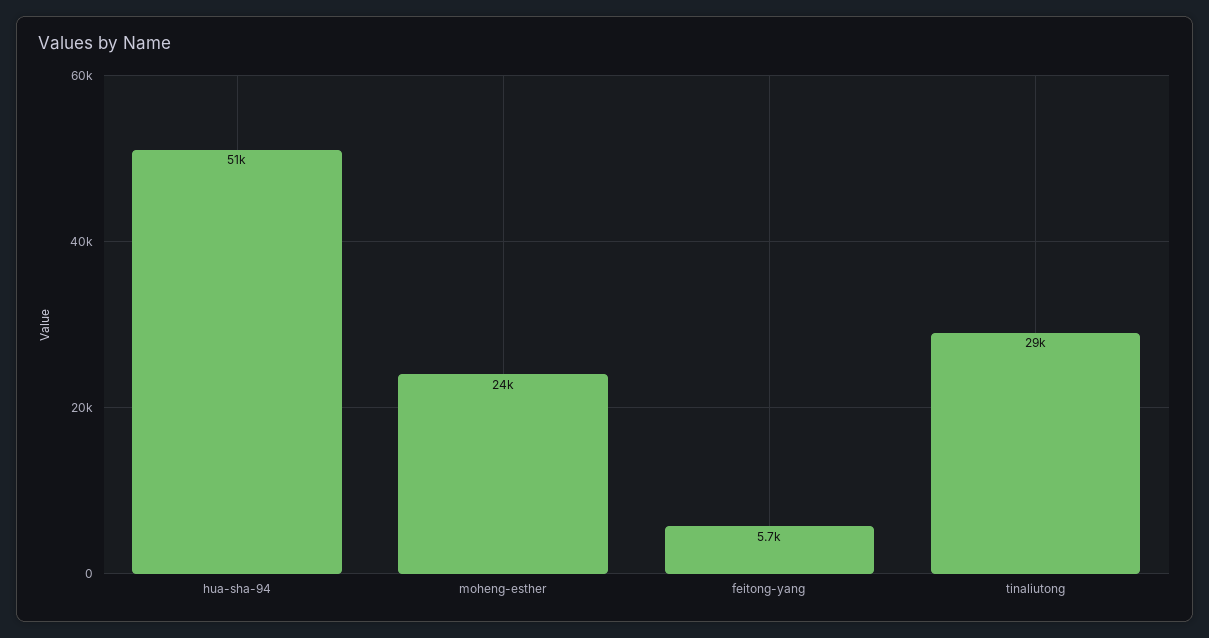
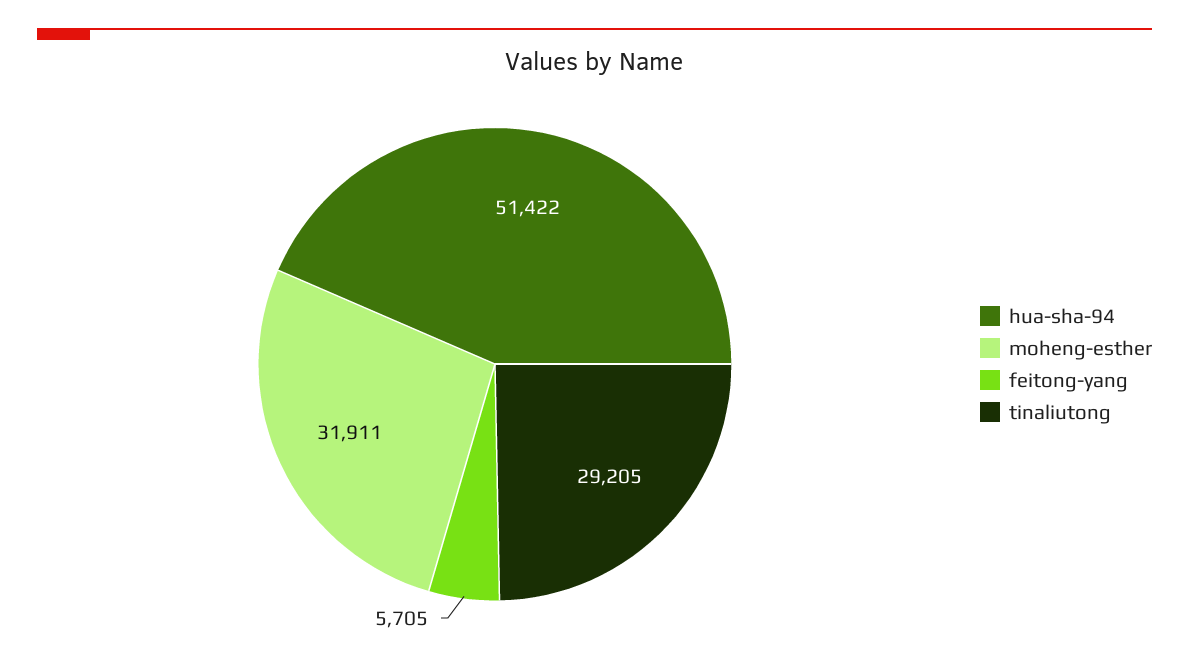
moheng-esther: 24000 -> 31911

